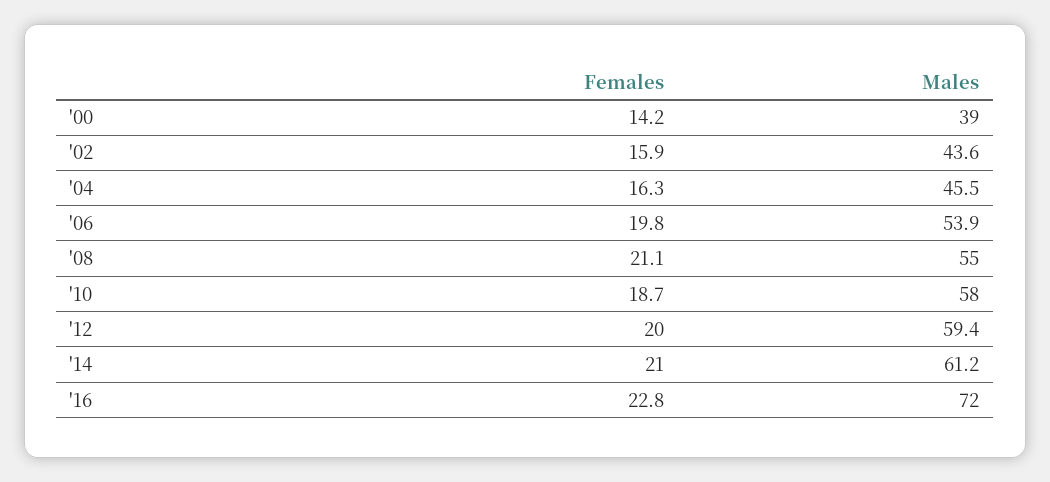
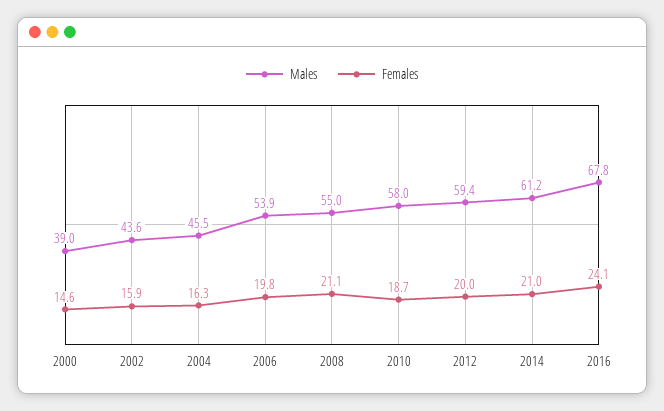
Females, '00: 14.2 -> 14.6
Females, '16: 22.8 -> 24.1
Males, '16: 72 -> 67.8

